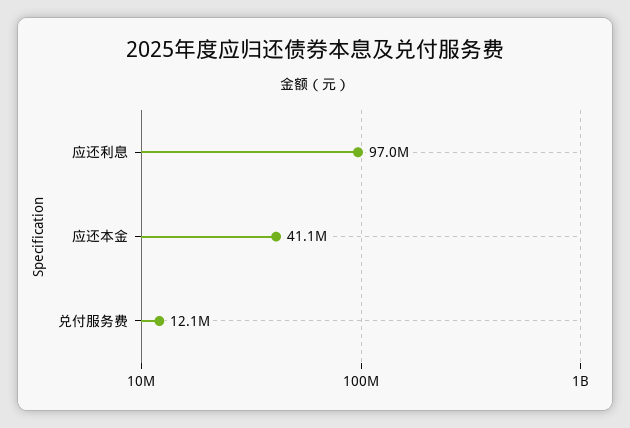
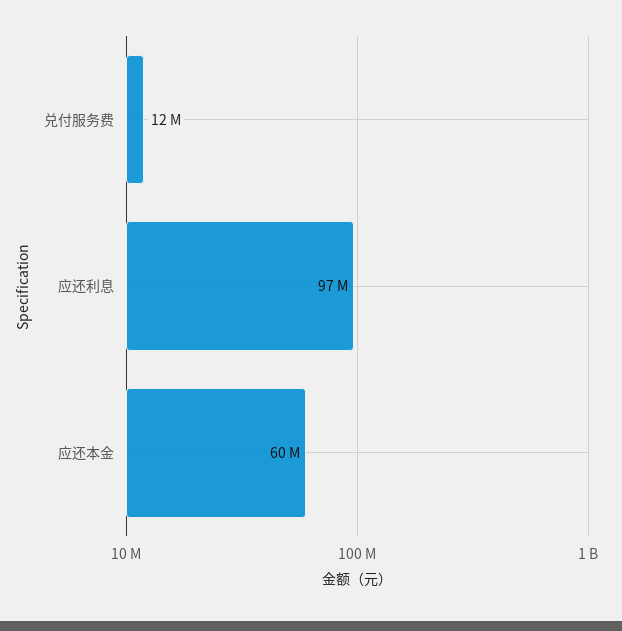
应还本金: 41100000 -> 60000000

